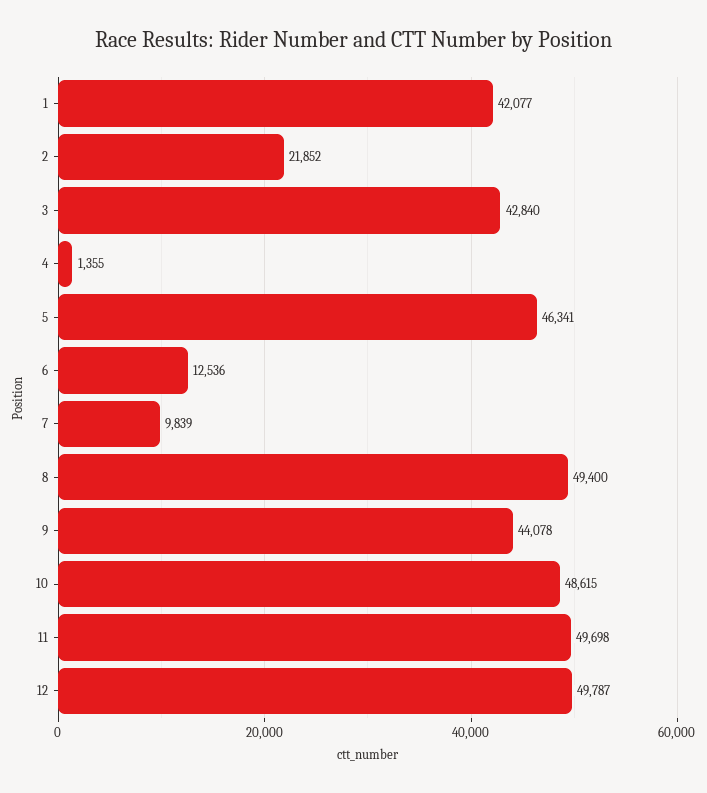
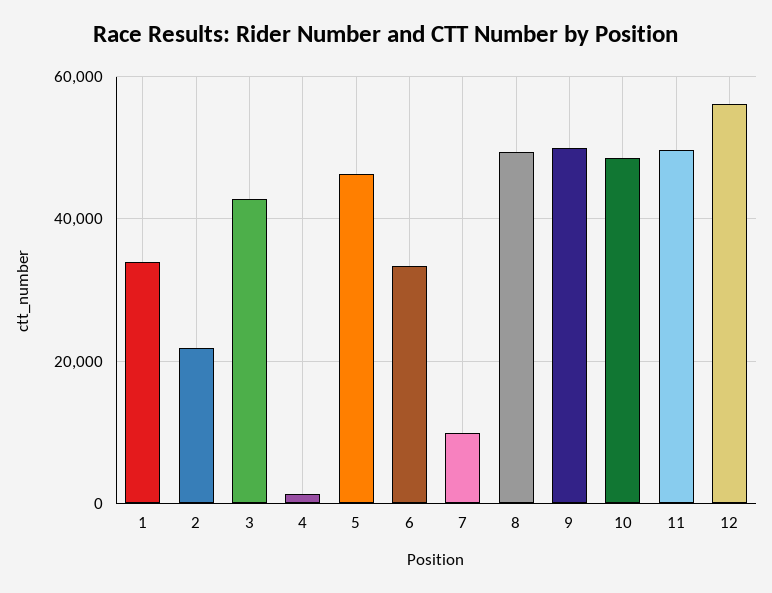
1: 42077 -> 34000
6: 12536 -> 34000
9: 44078 -> 50000
12: 49787 -> 56000

